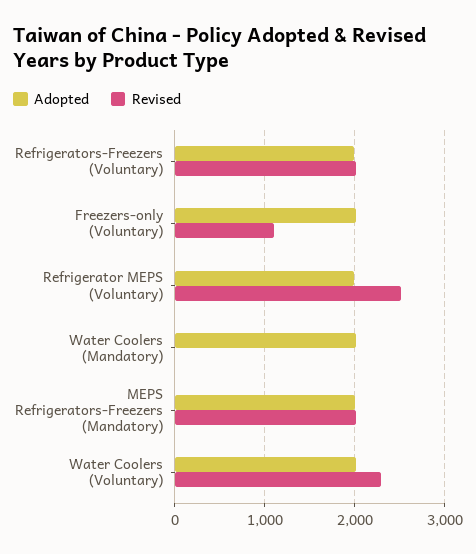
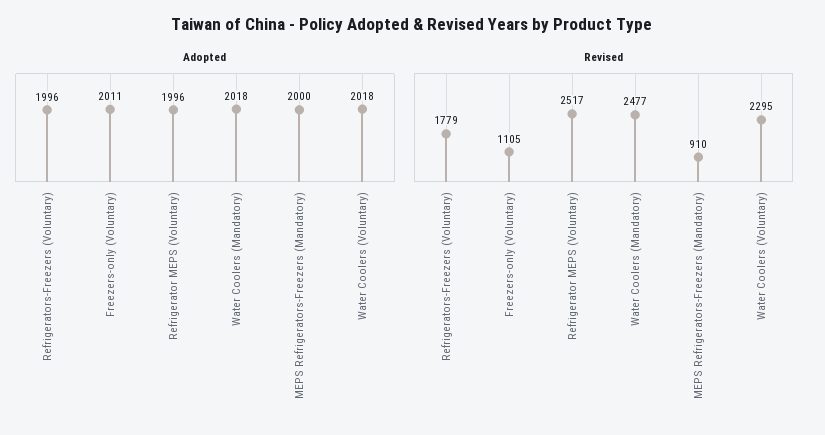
Revised, Refrigerators-Freezers (Voluntary): 2000 -> 1779
Revised, Water Coolers (Mandatory): 0 -> 2477
Revised, MEPS Refrigerators-Freezers (Mandatory): 2000 -> 910

